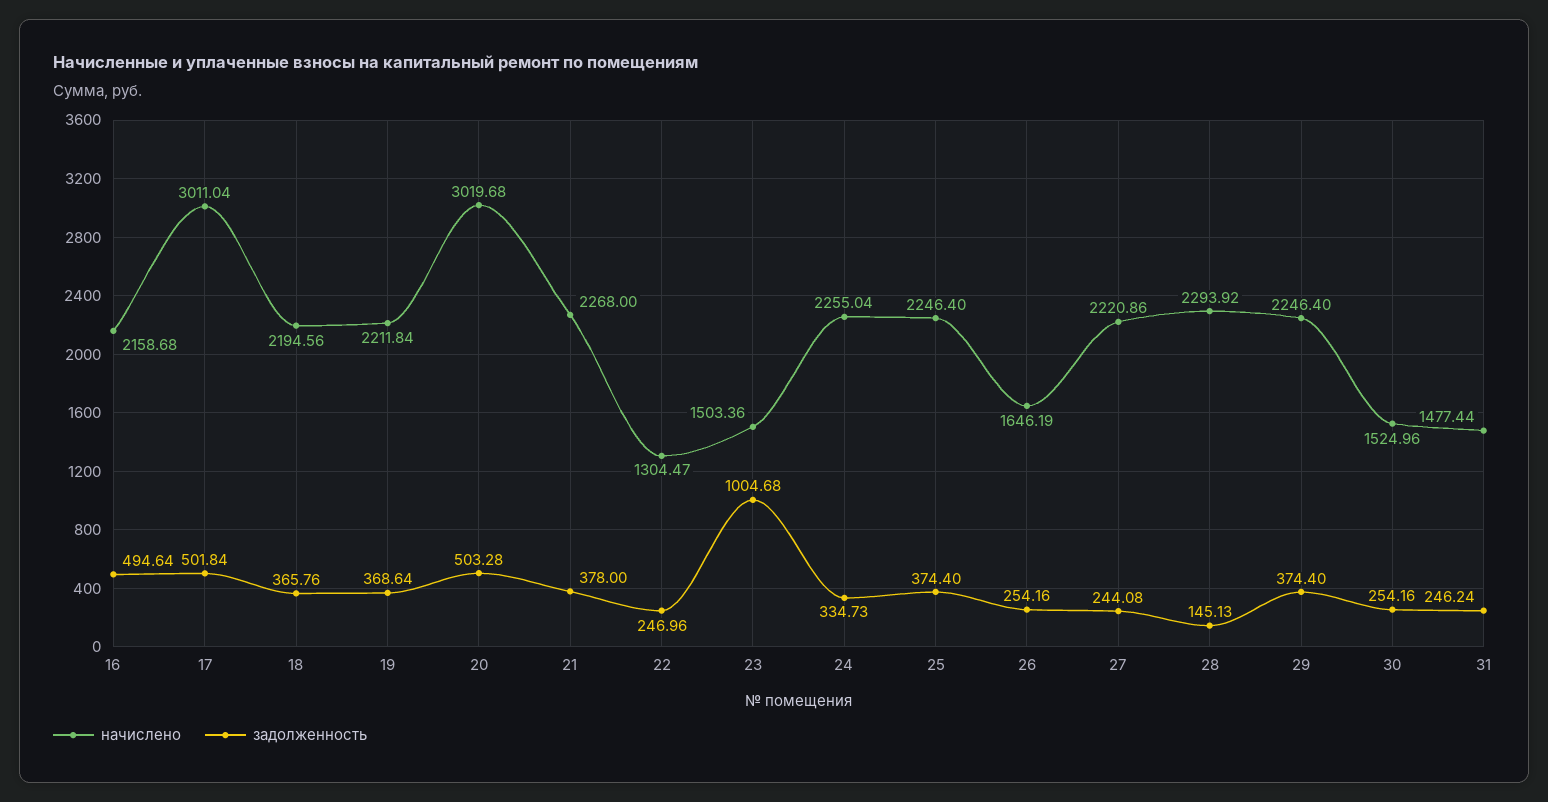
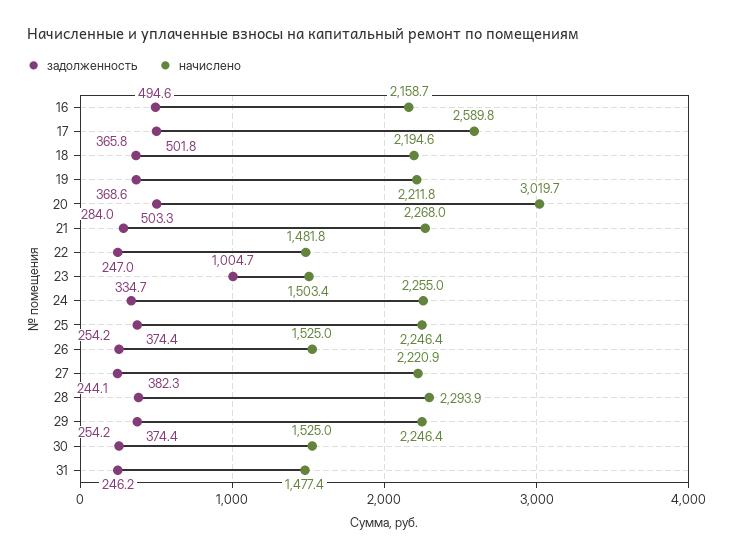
начислено, 17: 3011.04 -> 2589.8
задолженность, 21: 378 -> 284
начислено, 22: 1304.47 -> 1481.8
начислено, 26: 1646.19 -> 1525
задолженность, 28: 145.13 -> 382.3

